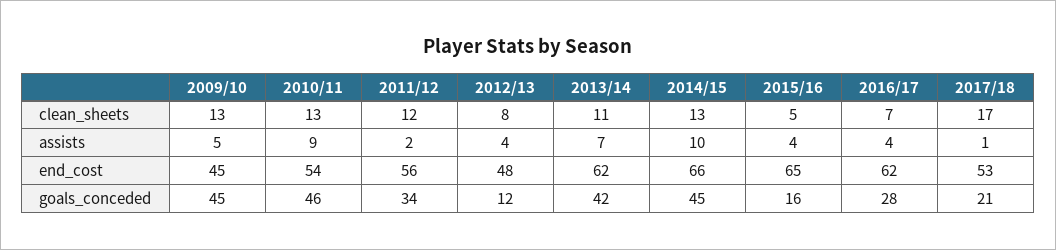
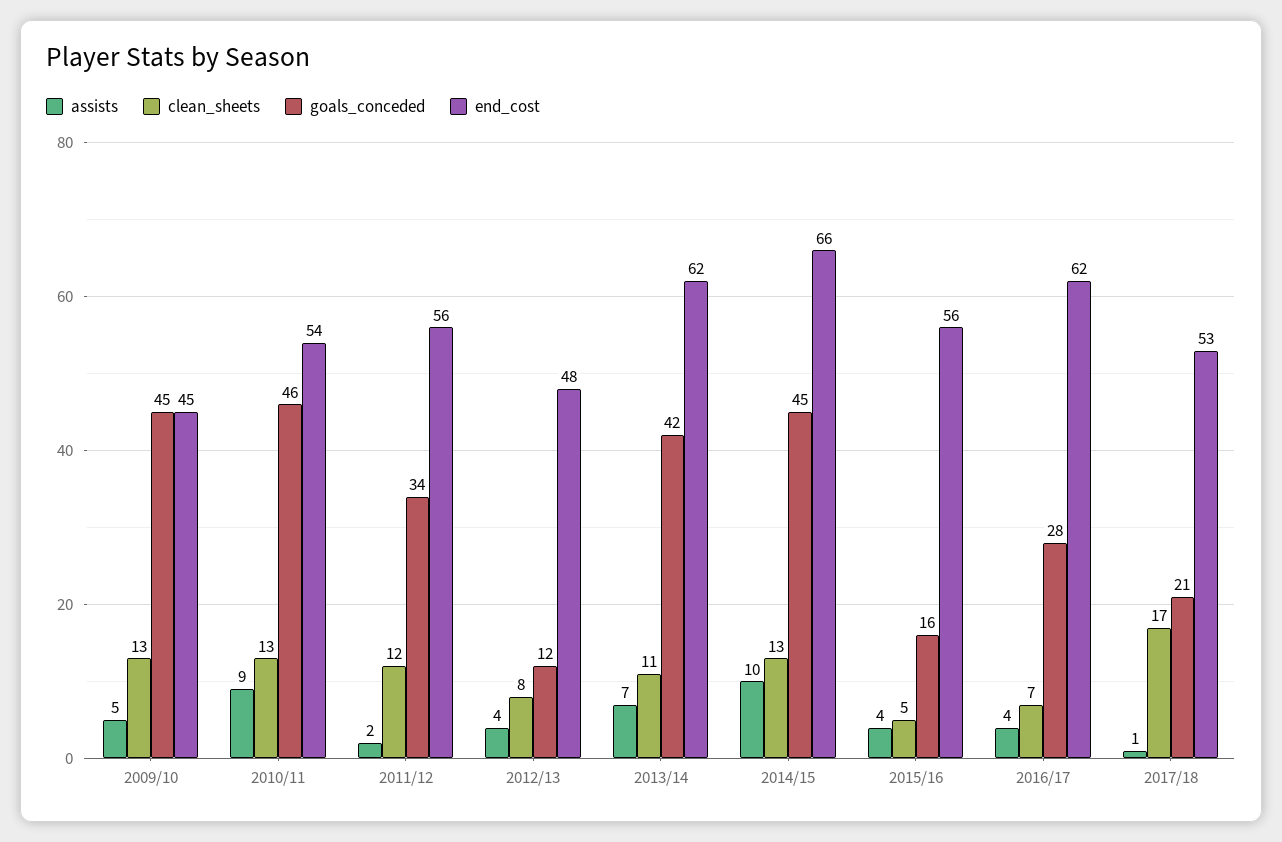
end_cost, 2015/16: 65 -> 56

